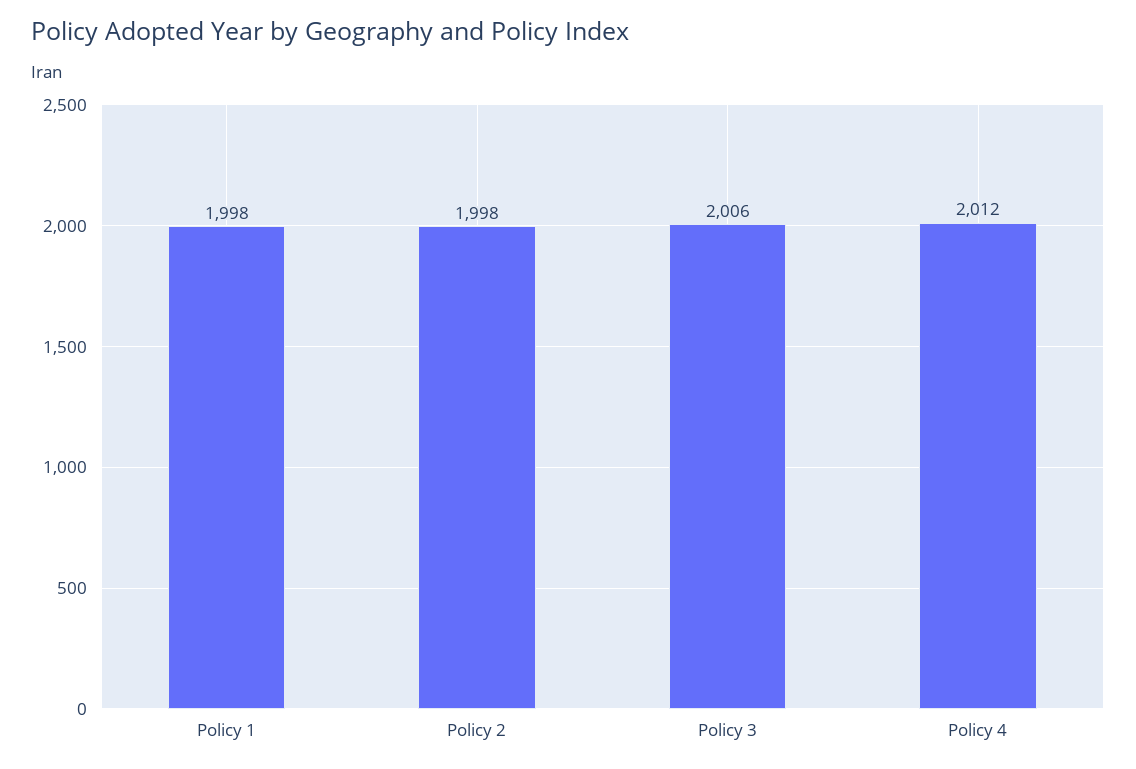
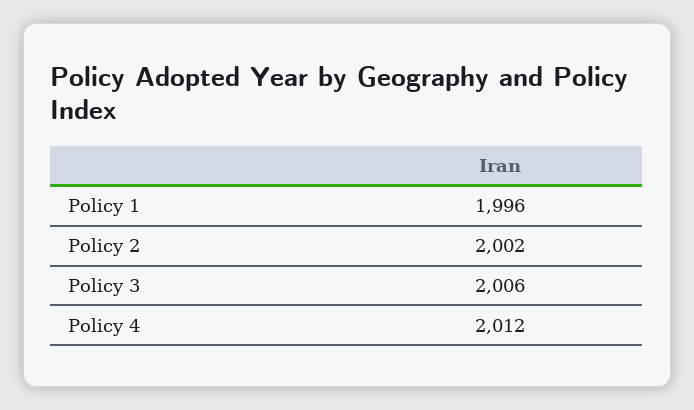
Policy 1: 1998 -> 1996
Policy 2: 1998 -> 2002

